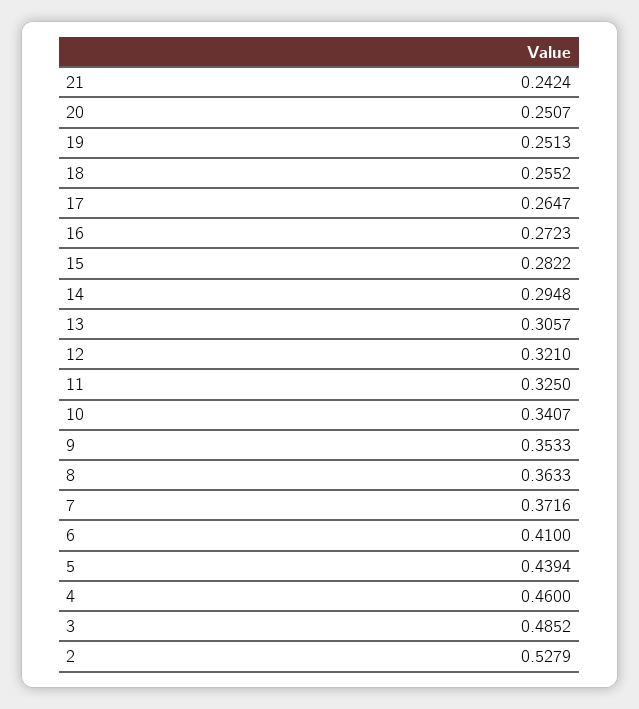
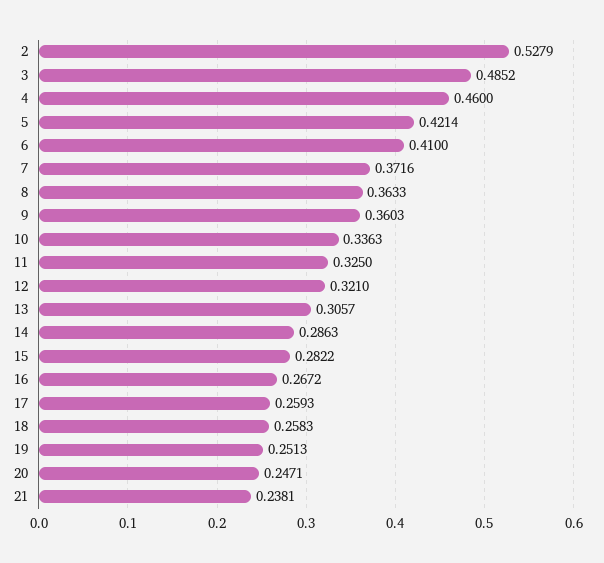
21: 0.2424 -> 0.2381
20: 0.2507 -> 0.2471
18: 0.2552 -> 0.2583
17: 0.2647 -> 0.2593
16: 0.2723 -> 0.2672
14: 0.2948 -> 0.2863
10: 0.3407 -> 0.3363
9: 0.3533 -> 0.3603
5: 0.4394 -> 0.4214

